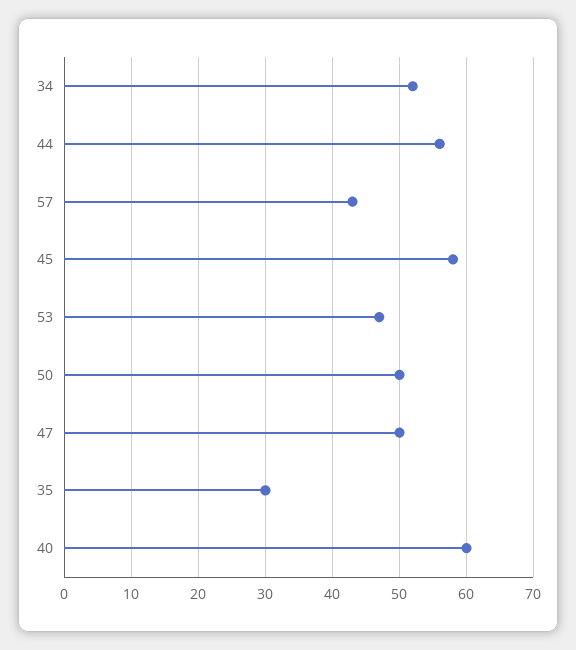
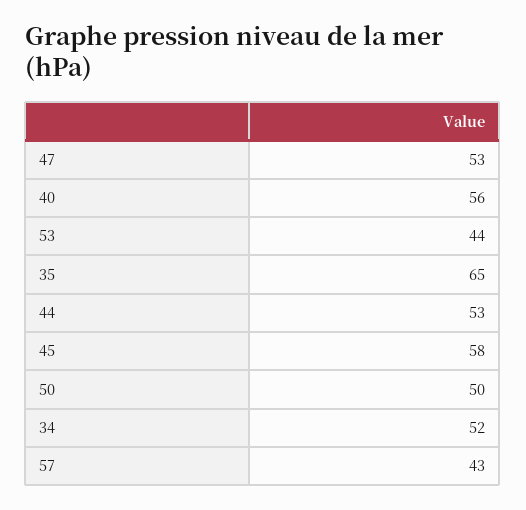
44: 56 -> 53
53: 47 -> 44
47: 50 -> 53
35: 30 -> 65
40: 60 -> 56

